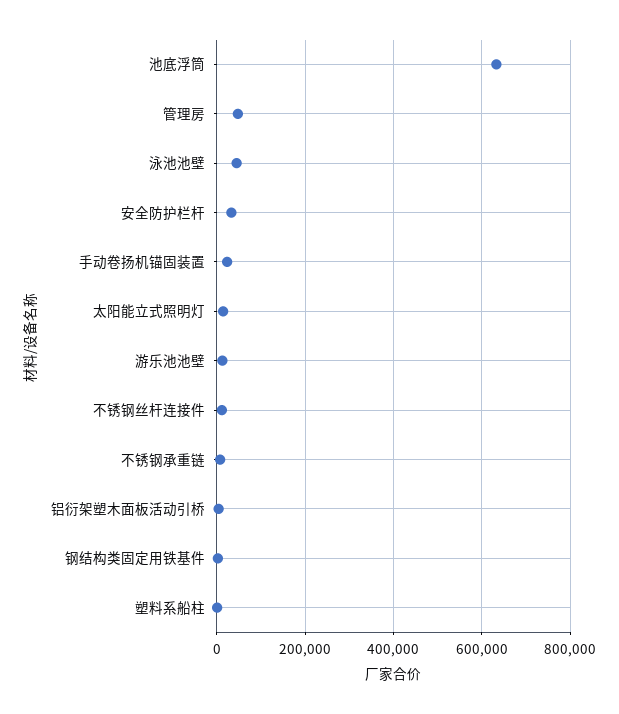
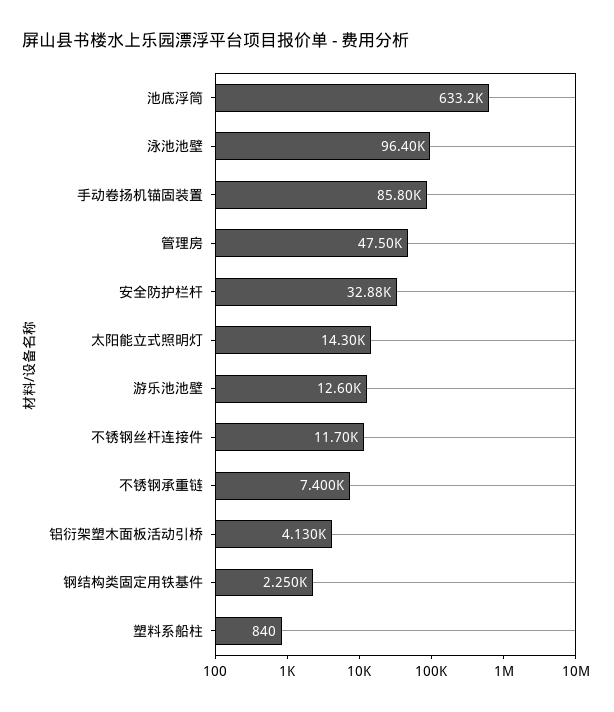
泳池池壁: 40000 -> 96400
手动卷扬机锚固装置: 20000 -> 85800

